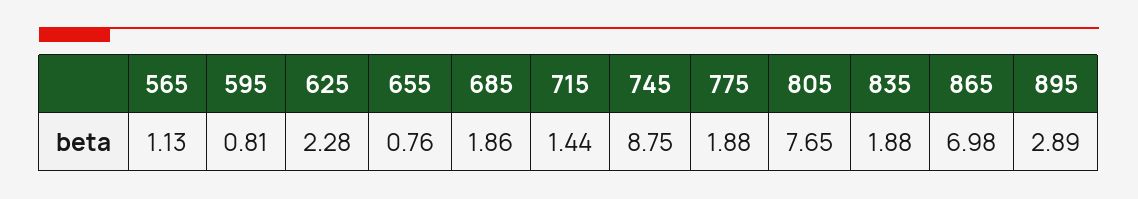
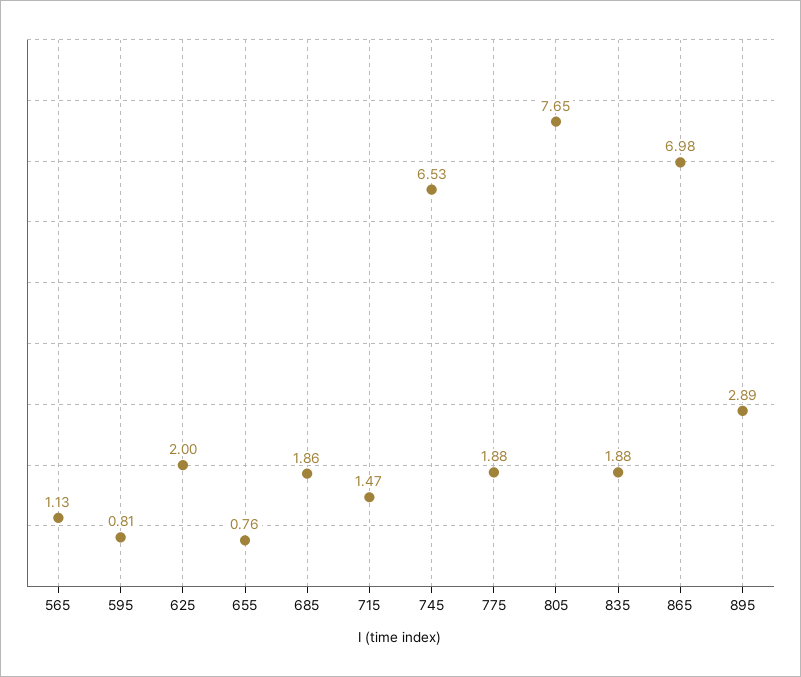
625: 2.28 -> 2
715: 1.44 -> 1.47
745: 8.75 -> 6.53

